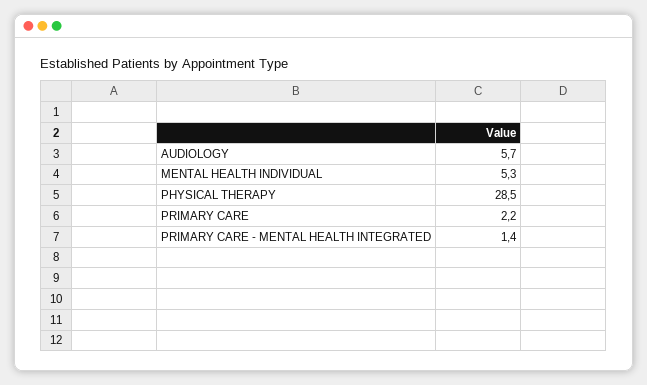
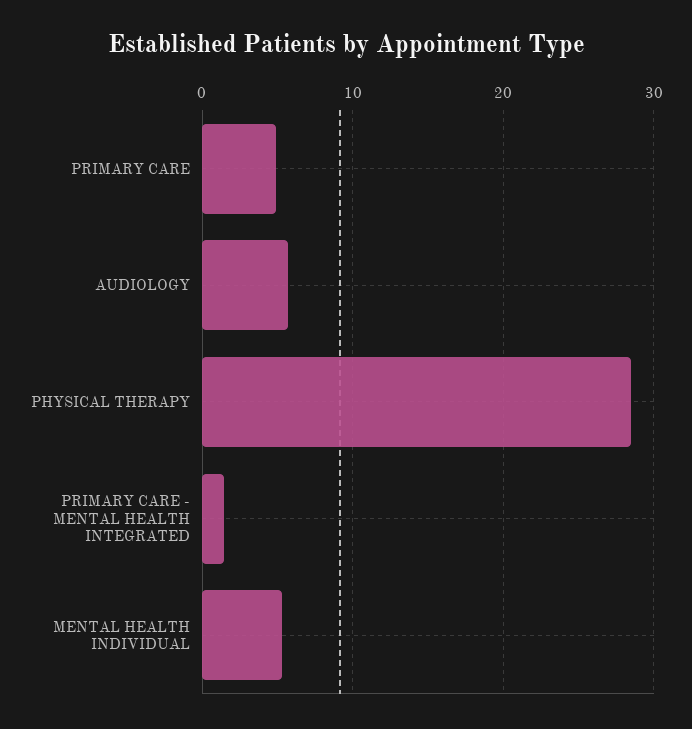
PRIMARY CARE: 2.2 -> 5

